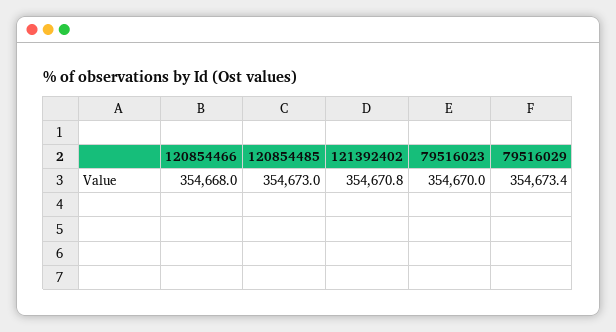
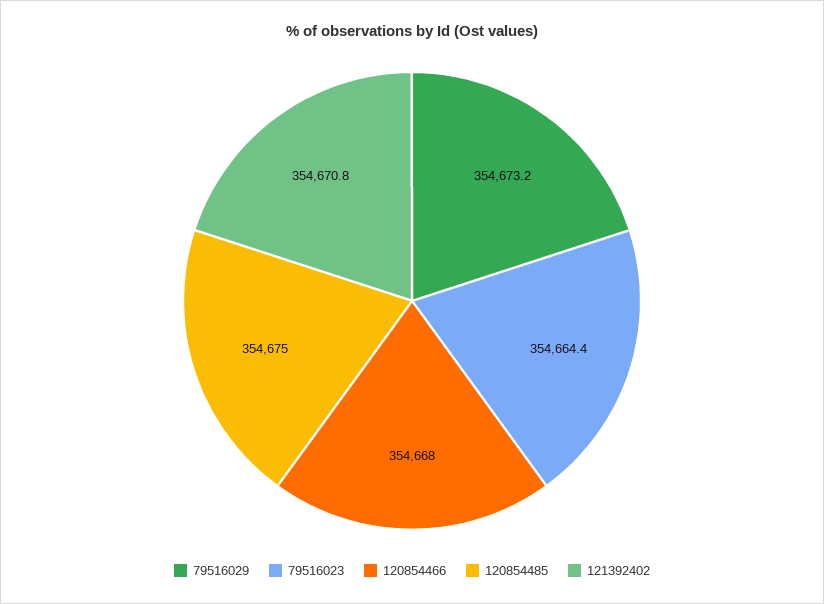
120854485: 354673 -> 354675
79516023: 354670 -> 354664.4
79516029: 354673.4 -> 354673.2

